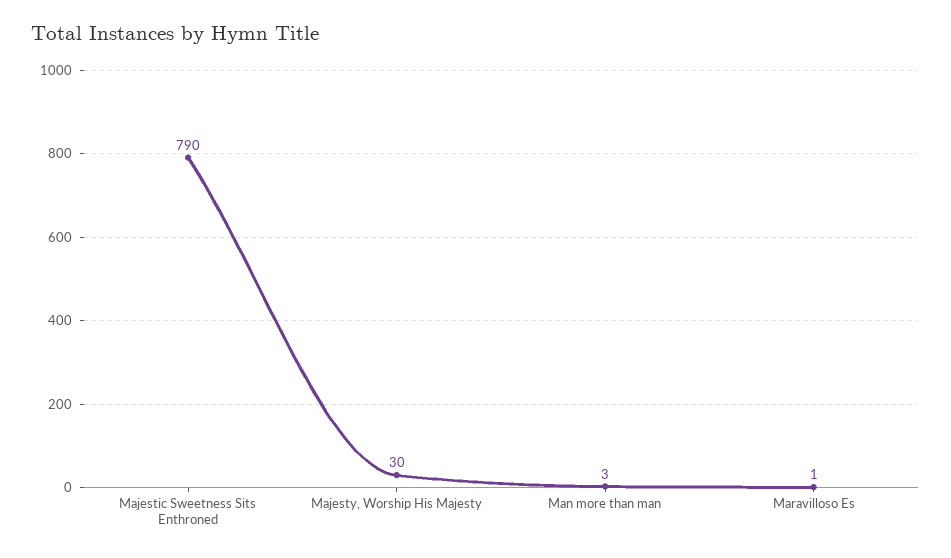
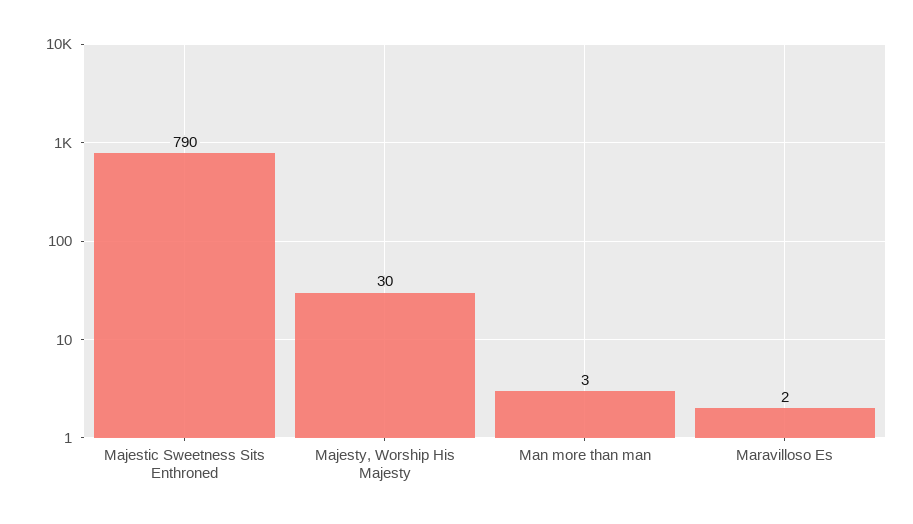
Maravilloso Es: 1 -> 2

